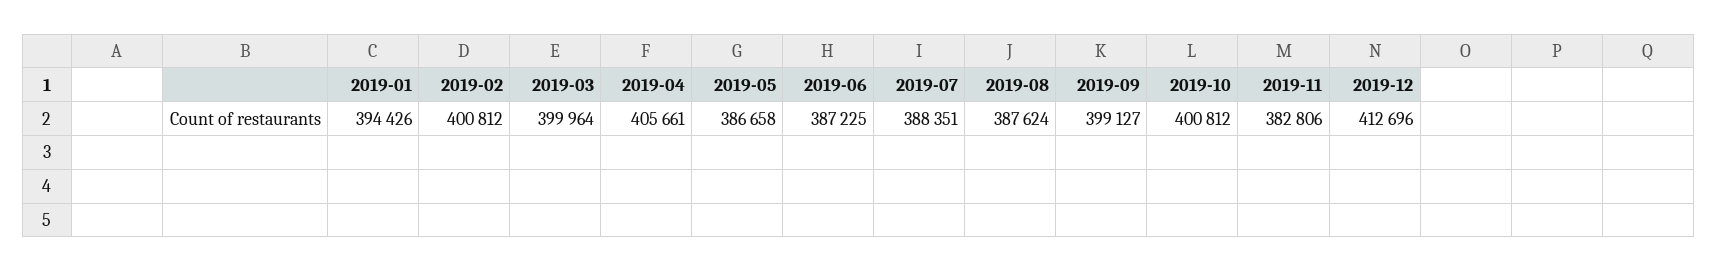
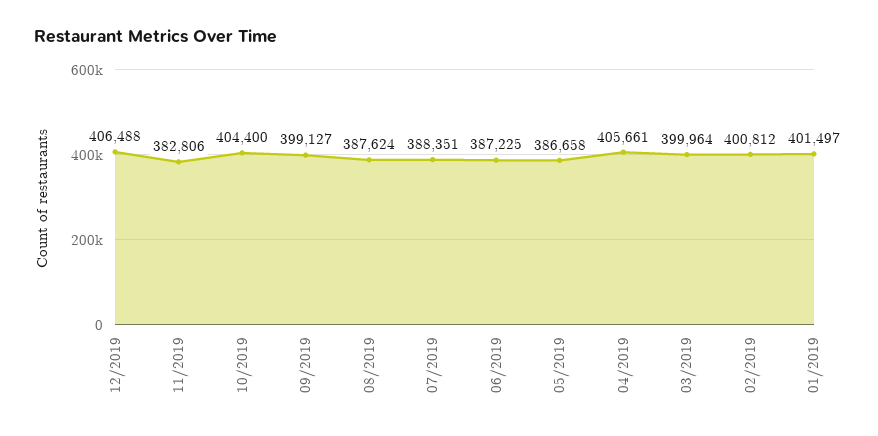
2019-01: 394426 -> 401497
2019-10: 400812 -> 404400
2019-12: 412696 -> 406488

